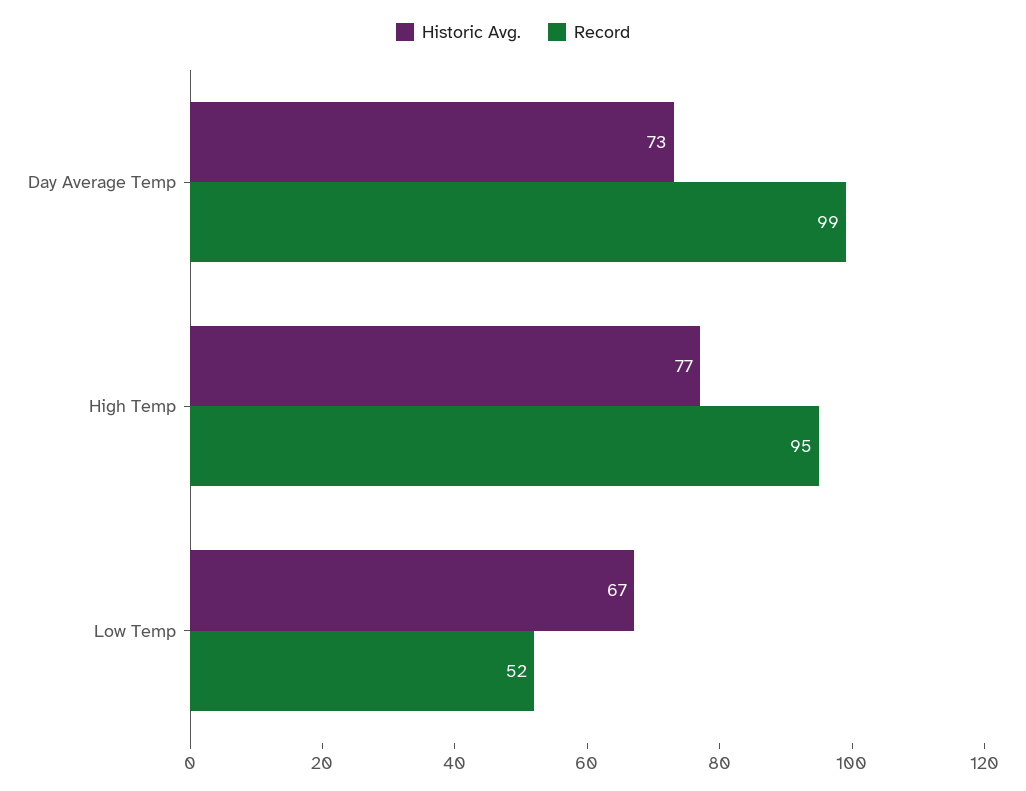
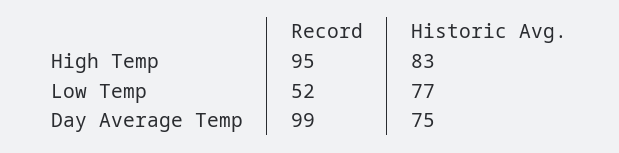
Historic Avg., Day Average Temp: 73 -> 75
Historic Avg., High Temp: 77 -> 83
Historic Avg., Low Temp: 67 -> 77

